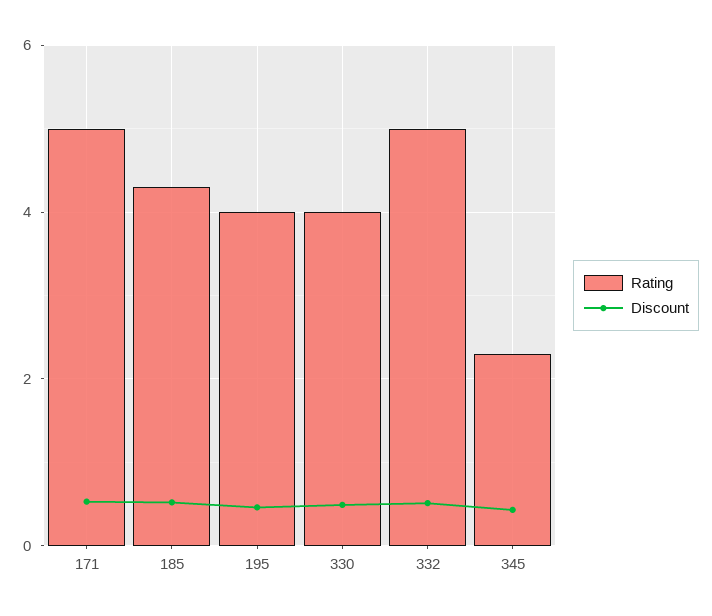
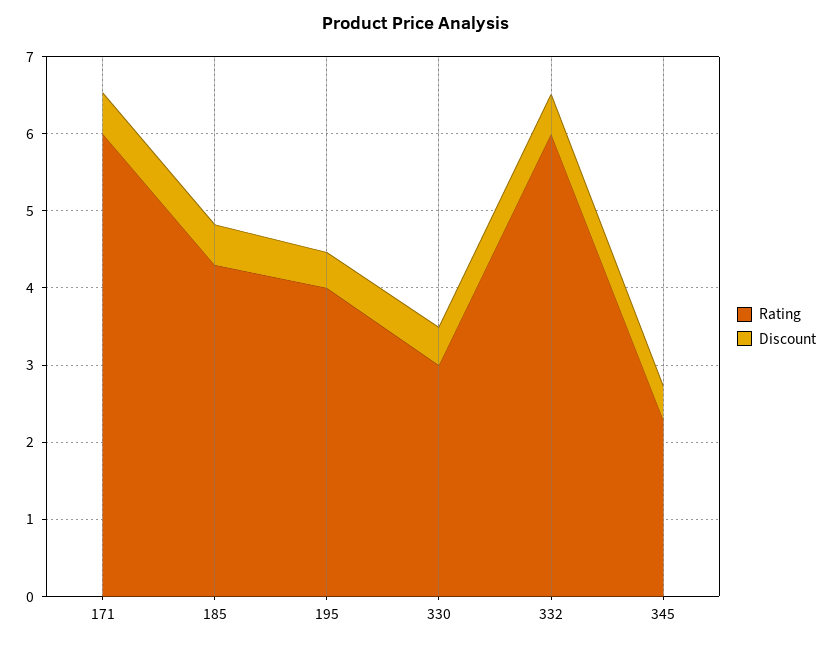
Rating, 171: 5 -> 6
Rating, 330: 4 -> 3
Rating, 332: 5 -> 6

